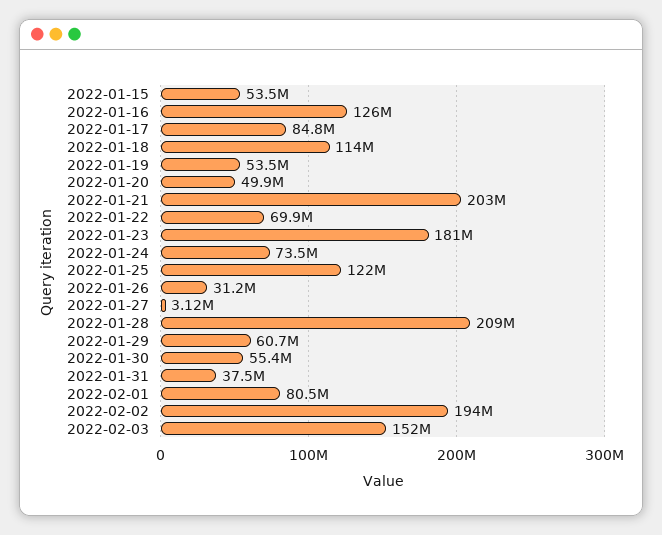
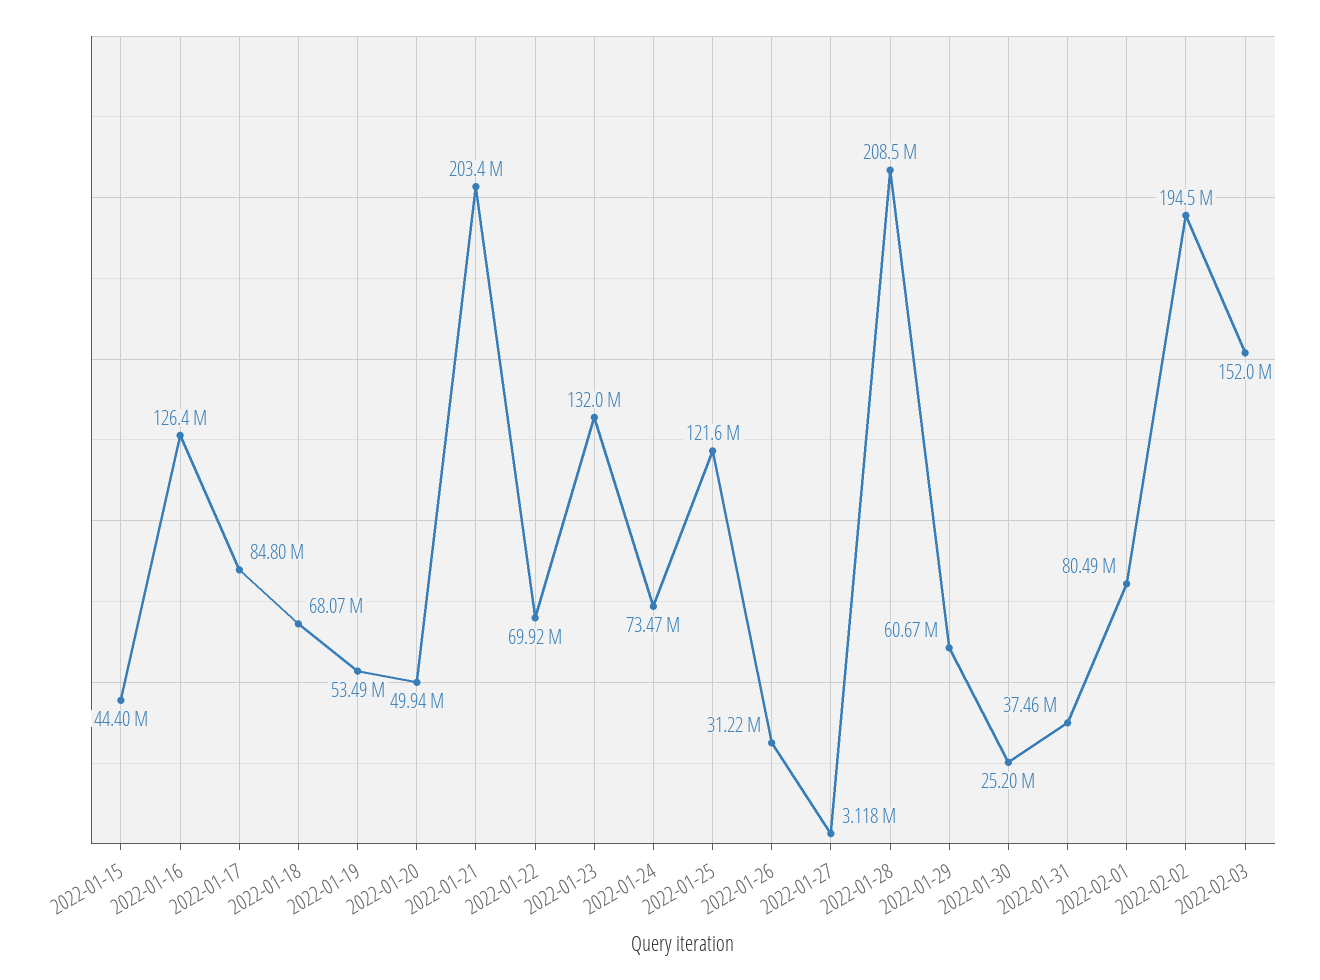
2022-01-15: 53500000 -> 44400000
2022-01-18: 114000000 -> 68070000
2022-01-23: 181000000 -> 132000000
2022-01-30: 55400000 -> 25200000

